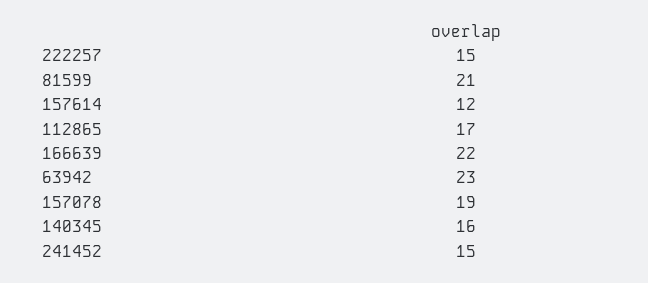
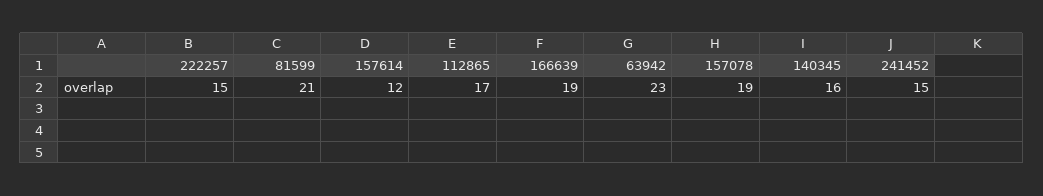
166639: 22 -> 19

